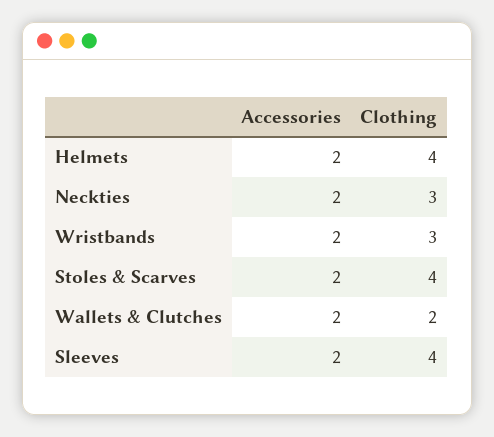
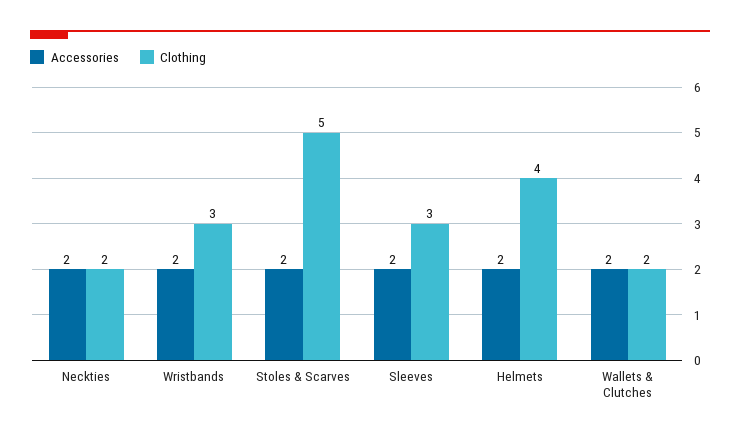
Clothing, Neckties: 3 -> 2
Clothing, Stoles & Scarves: 4 -> 5
Clothing, Sleeves: 4 -> 3

